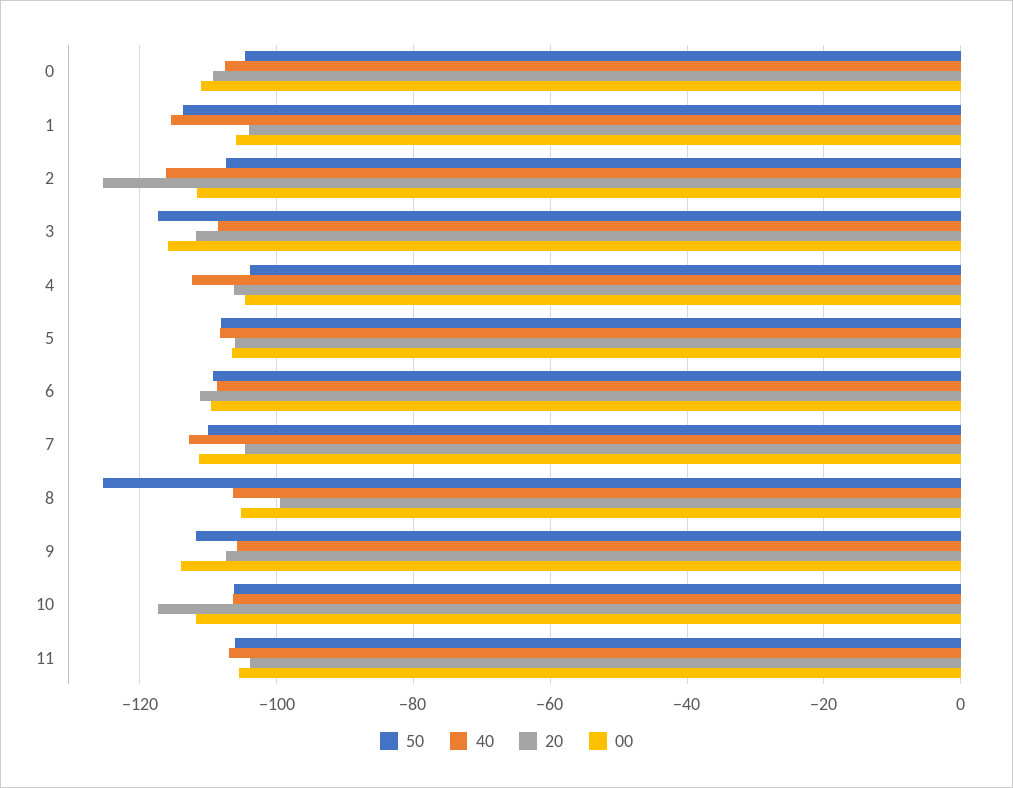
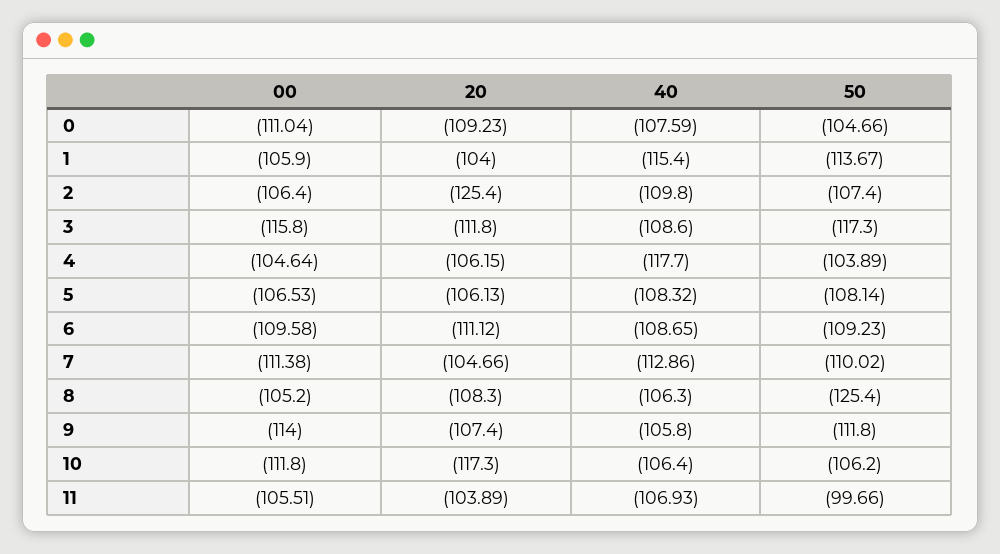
40, 2: -116 -> -109.8
00, 2: -112 -> -106.4
40, 4: -112 -> -117.7
20, 8: -100 -> -108.3
50, 11: -106 -> -99.66

